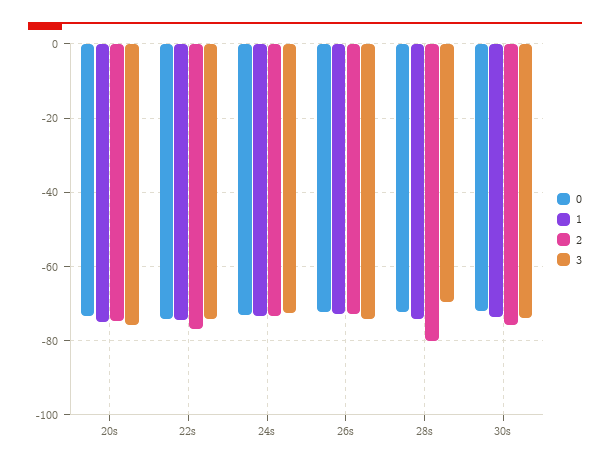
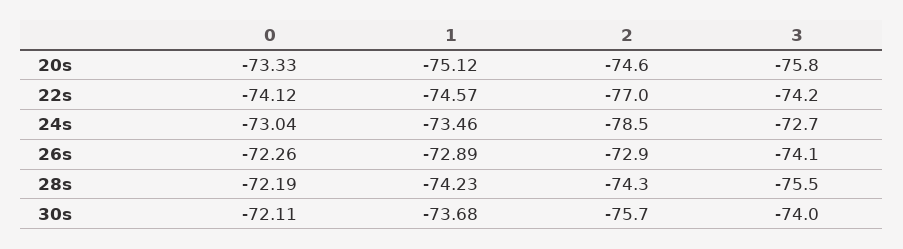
2, 24s: -74 -> -78.5
2, 28s: -80 -> -74.3
3, 28s: -70 -> -75.5

